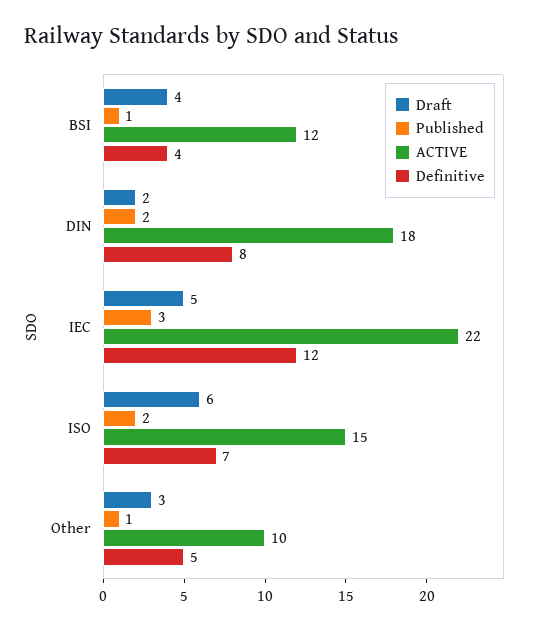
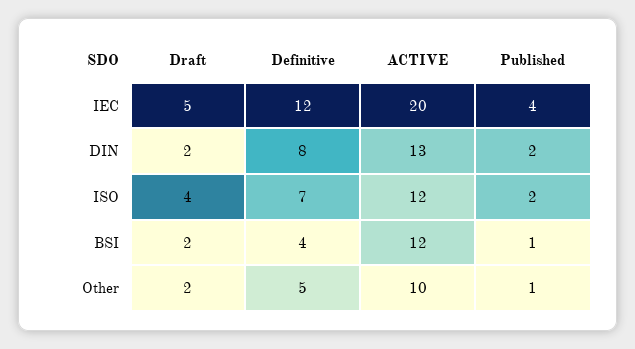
Draft, BSI: 4 -> 2
ACTIVE, DIN: 18 -> 13
Published, IEC: 3 -> 4
ACTIVE, IEC: 22 -> 20
Draft, ISO: 6 -> 4
ACTIVE, ISO: 15 -> 12
Draft, Other: 3 -> 2

